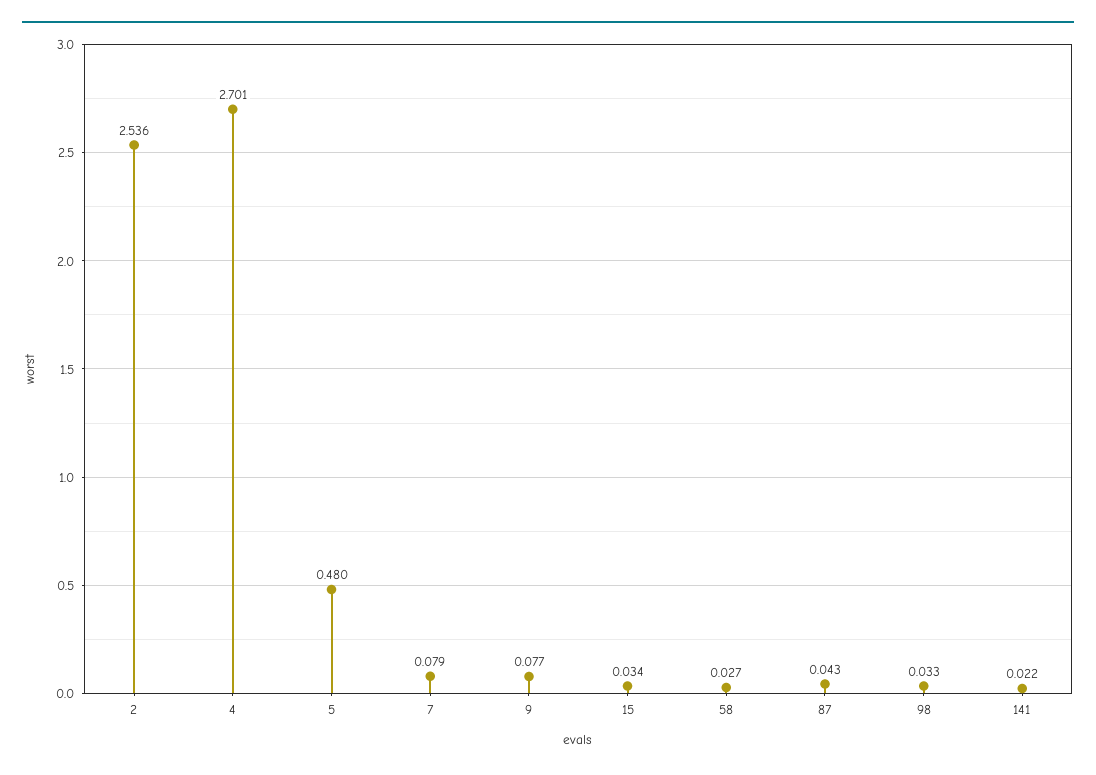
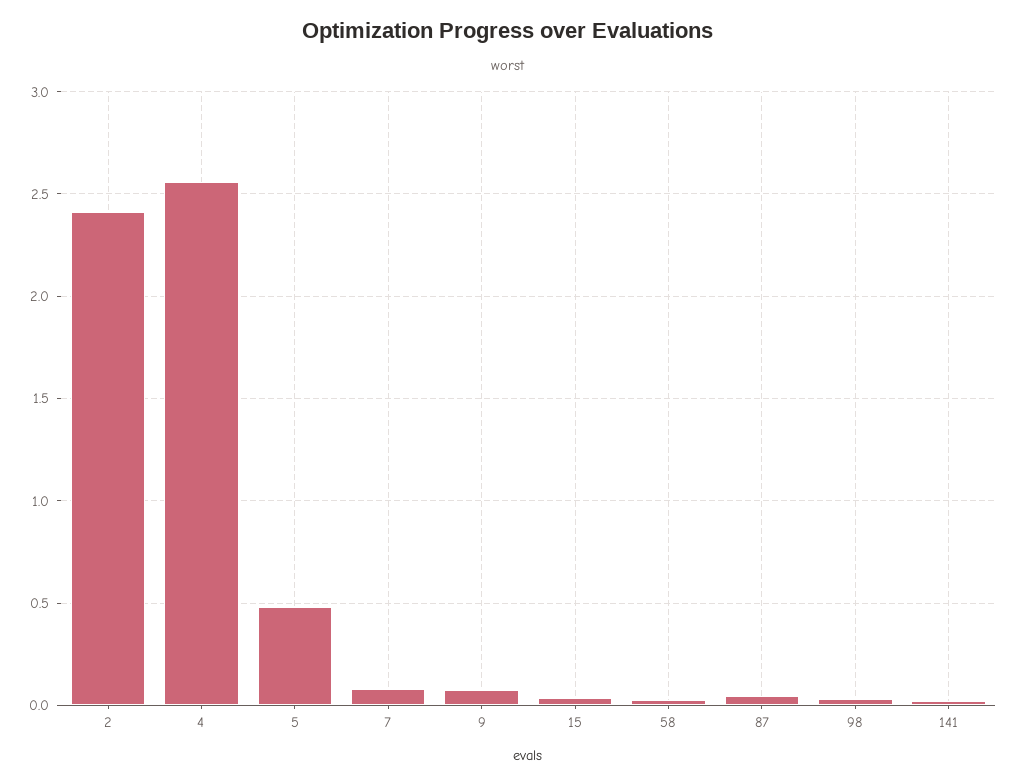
2: 2.536 -> 2.4
4: 2.701 -> 2.55

